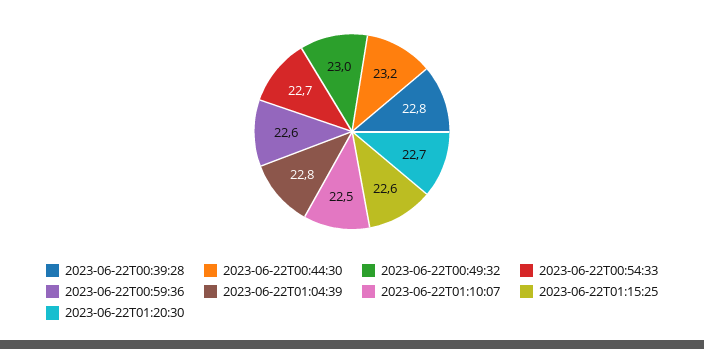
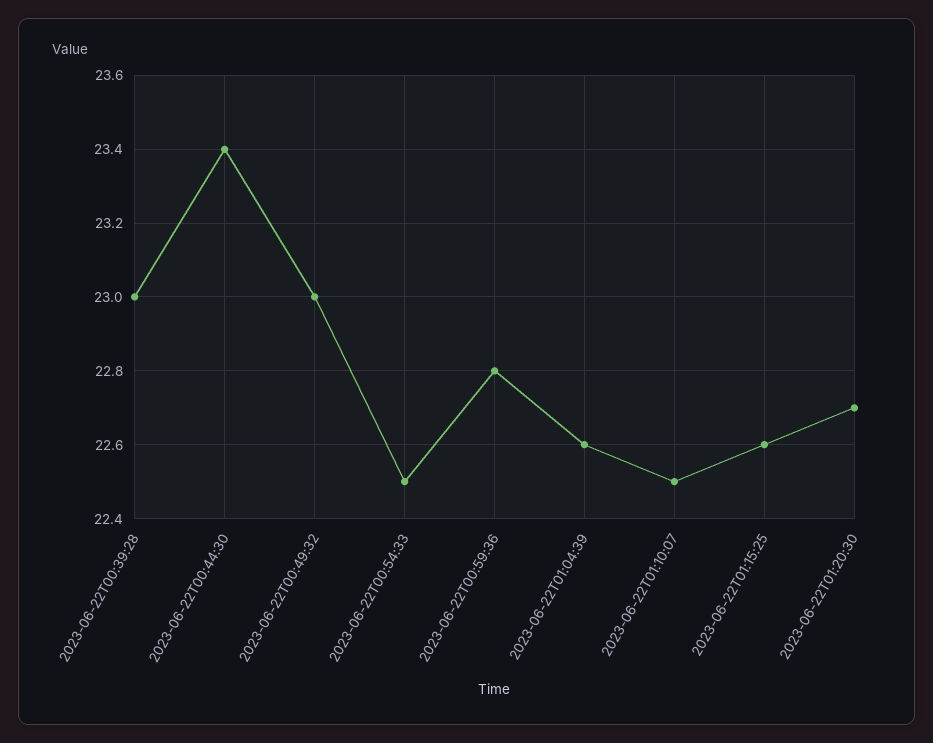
2023-06-22T00:39:28: 22.8 -> 23
2023-06-22T00:44:30: 23.2 -> 23.4
2023-06-22T00:54:33: 22.7 -> 22.5
2023-06-22T00:59:36: 22.6 -> 22.8
2023-06-22T01:04:39: 22.8 -> 22.6

